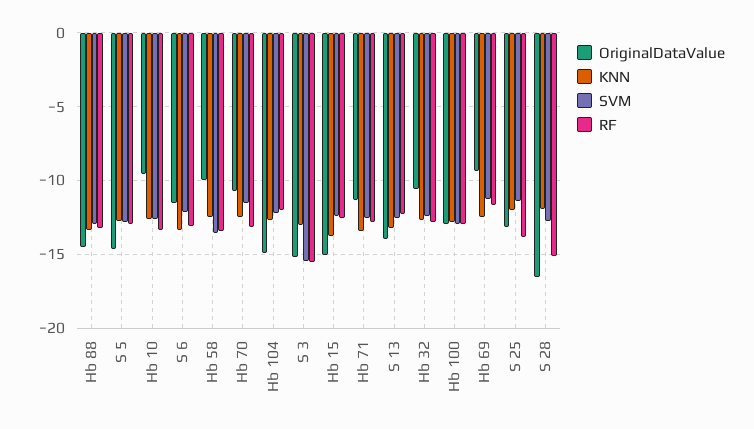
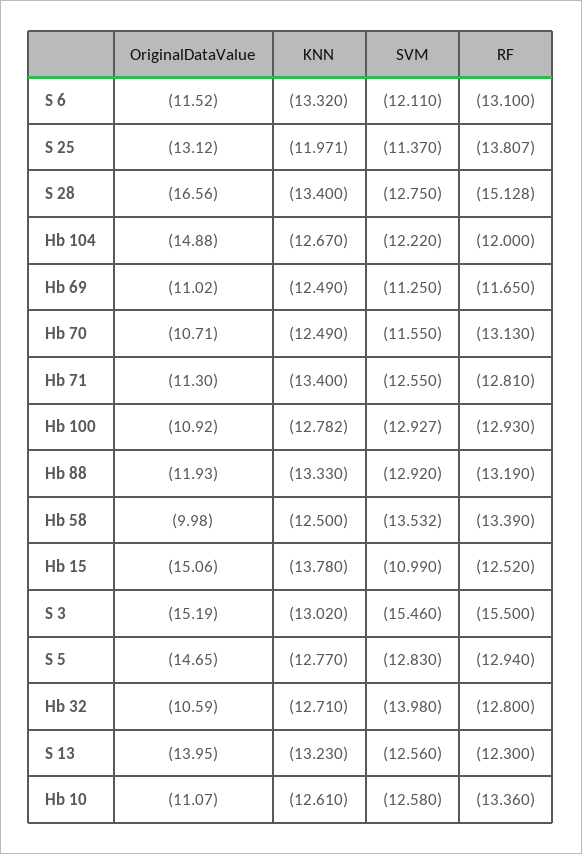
OriginalDataValue, Hb 88: -14.5 -> -11.93
OriginalDataValue, Hb 10: -9.5 -> -11.07
SVM, Hb 15: -12.5 -> -10.99
SVM, Hb 32: -12.5 -> -13.98
OriginalDataValue, Hb 100: -13 -> -10.92
OriginalDataValue, Hb 69: -9.5 -> -11.02
KNN, S 28: -12 -> -13.4

